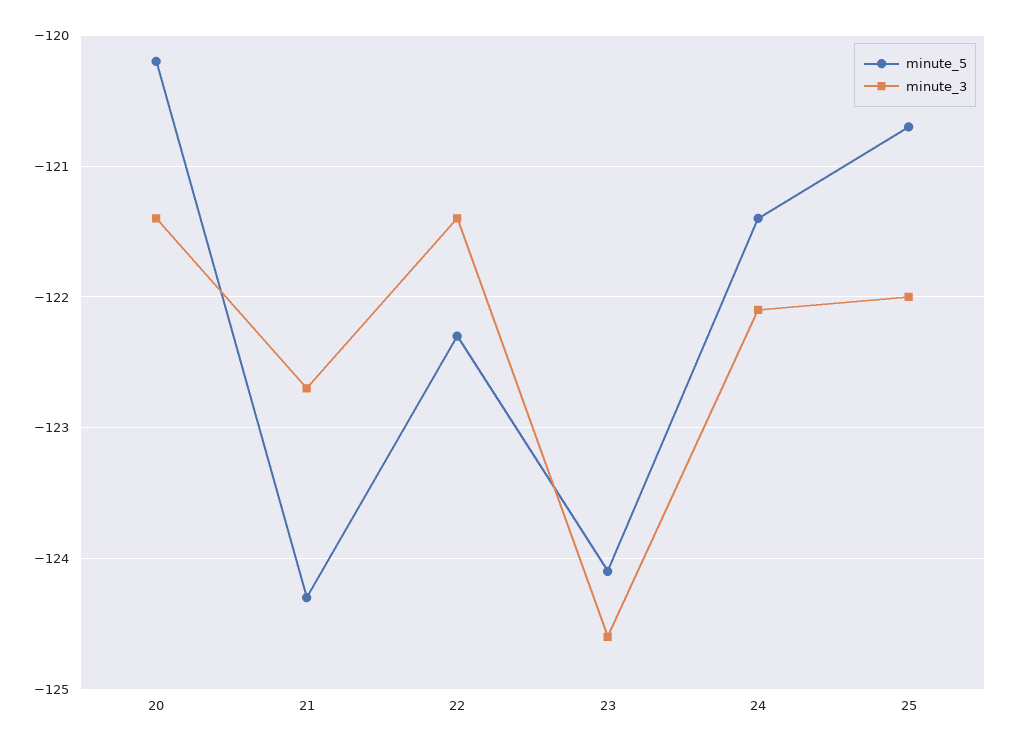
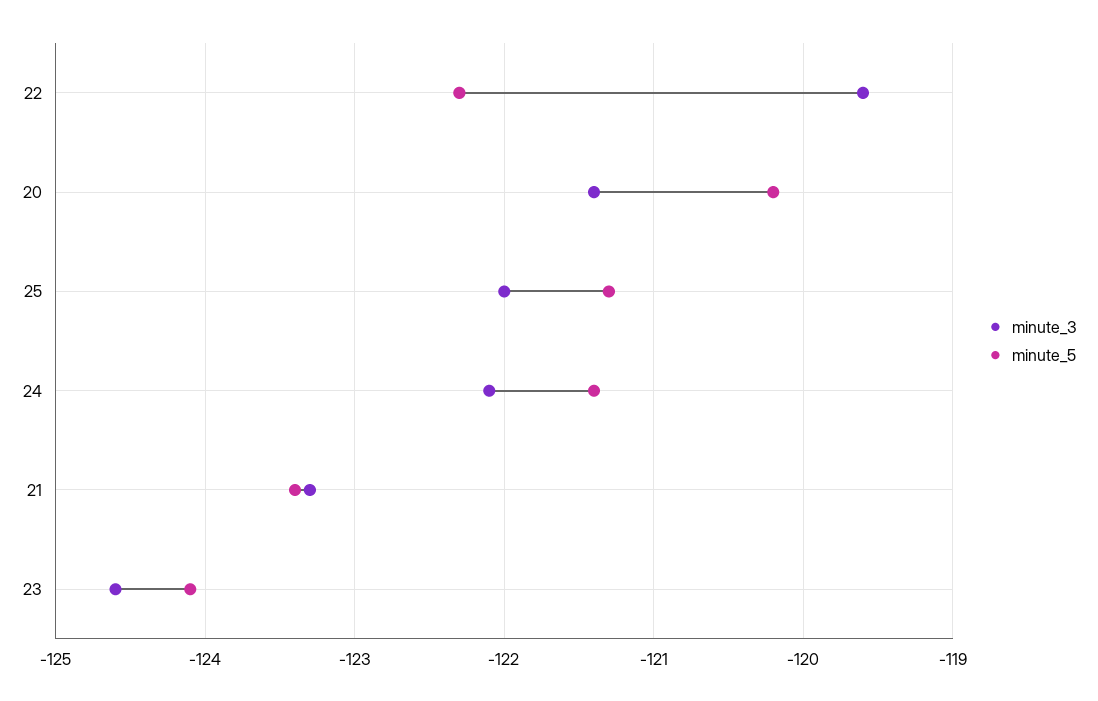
minute_5, 21: -124.3 -> -123.4
minute_3, 21: -122.7 -> -123.3
minute_3, 22: -121.4 -> -119.6
minute_5, 25: -120.7 -> -121.3

